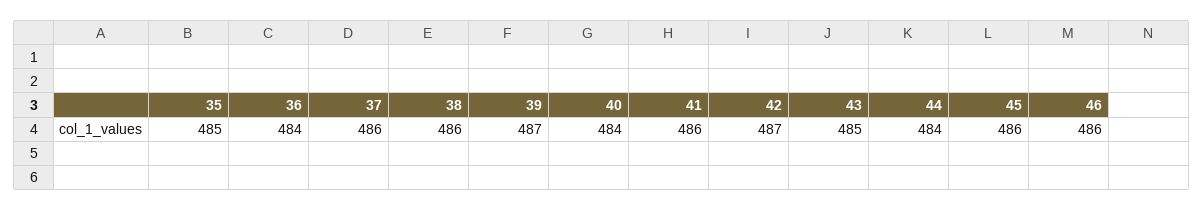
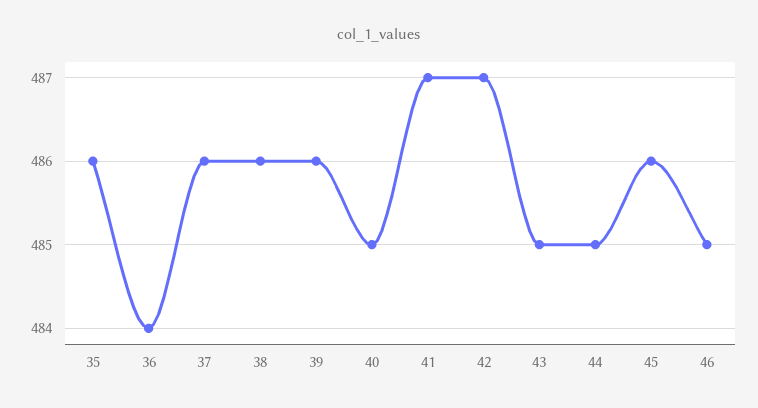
35: 485 -> 486
39: 487 -> 486
40: 484 -> 485
41: 486 -> 487
44: 484 -> 485
46: 486 -> 485

